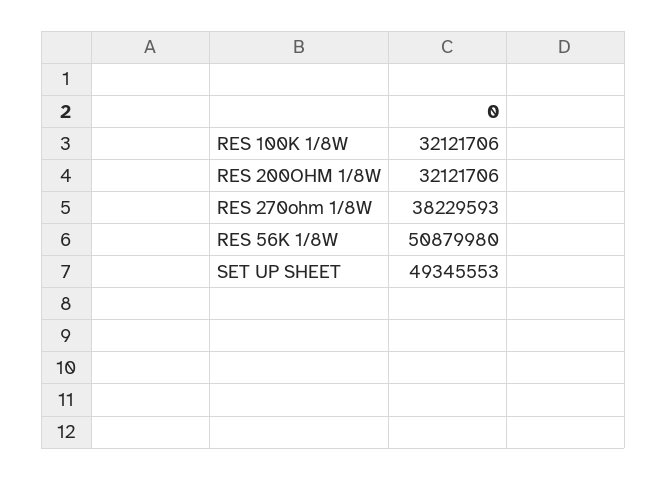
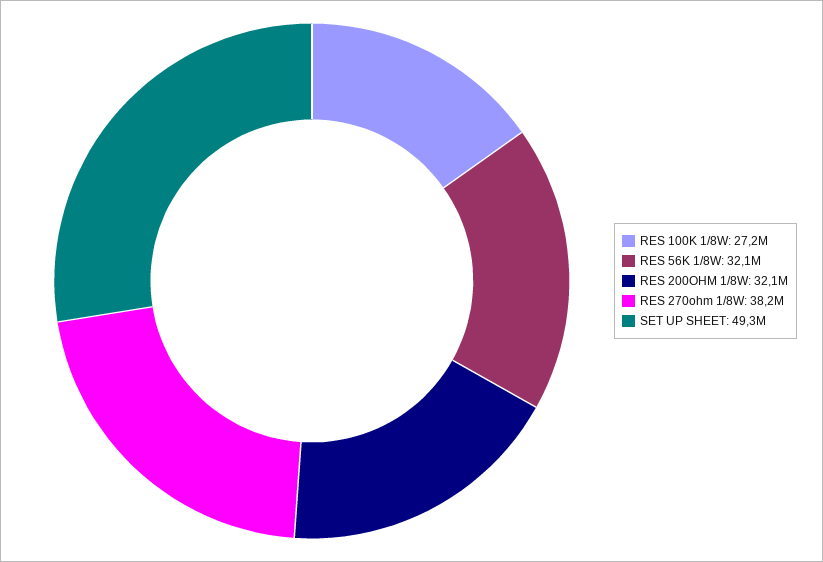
RES 100K 1/8W: 32121706 -> 27200000
RES 56K 1/8W: 50879980 -> 32100000

